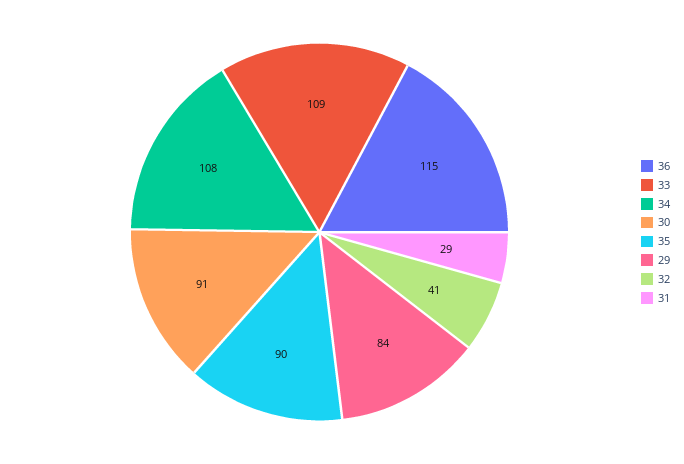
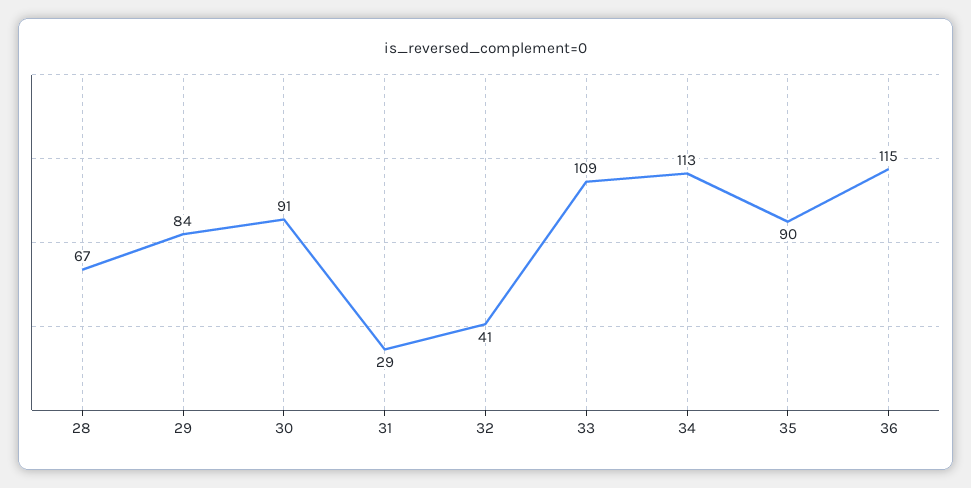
34: 108 -> 113
28: none -> 67

